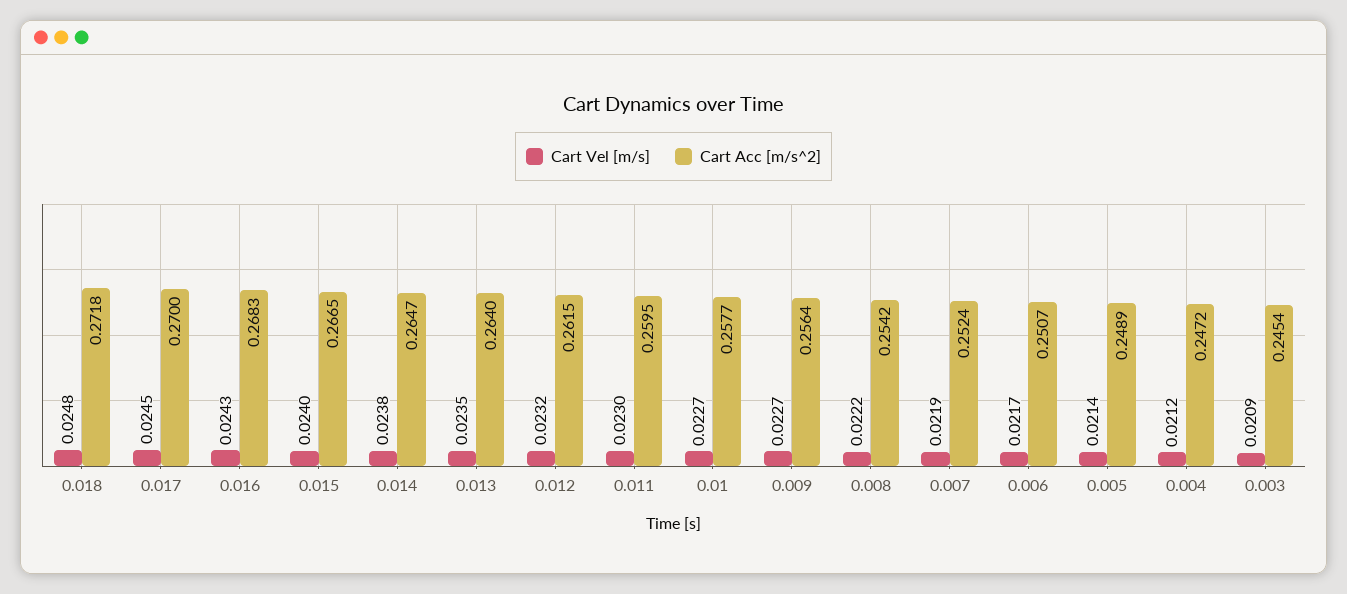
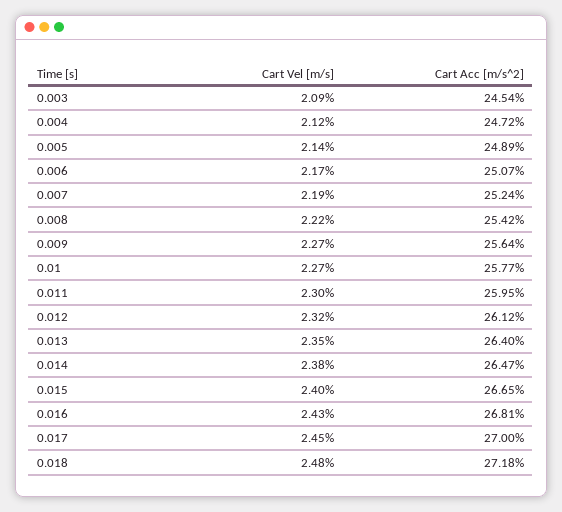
Cart Acc [m/s^2], 0.016: 0.2683 -> 0.2681
Cart Acc [m/s^2], 0.012: 0.2615 -> 0.2612

